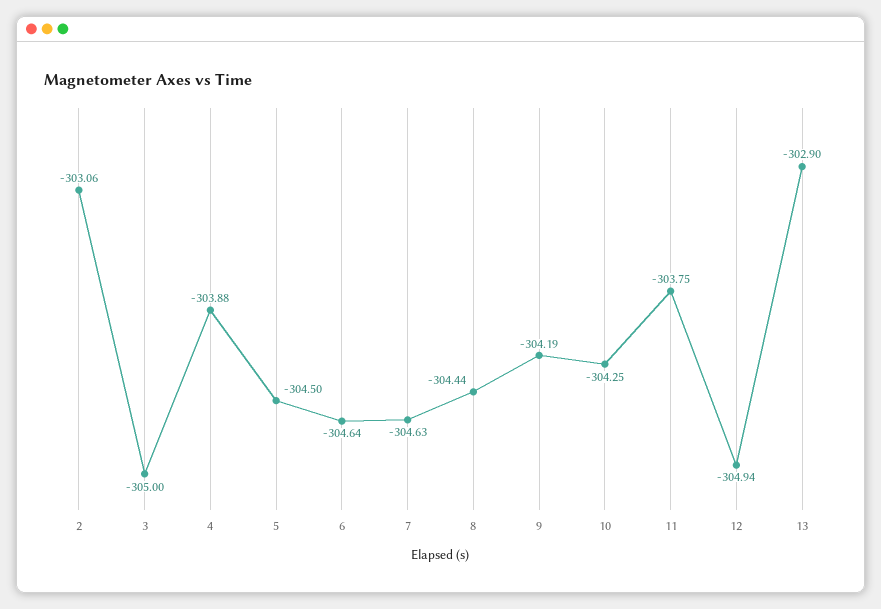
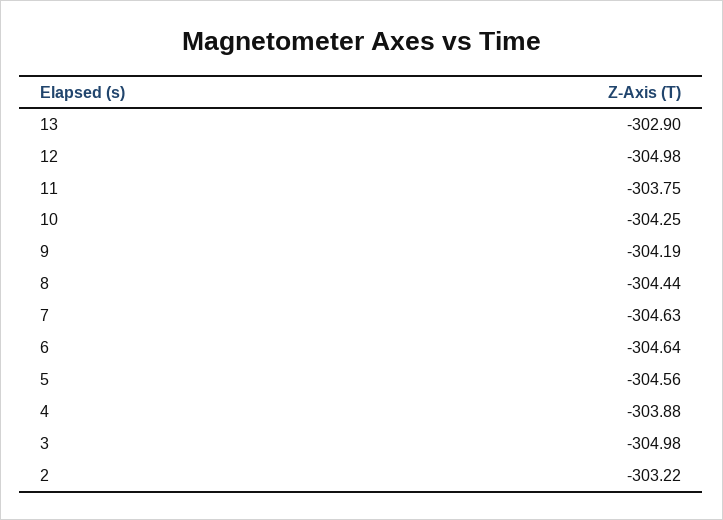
2: -303.06 -> -303.22
3: -305 -> -304.98
5: -304.5 -> -304.56
12: -304.94 -> -304.98

